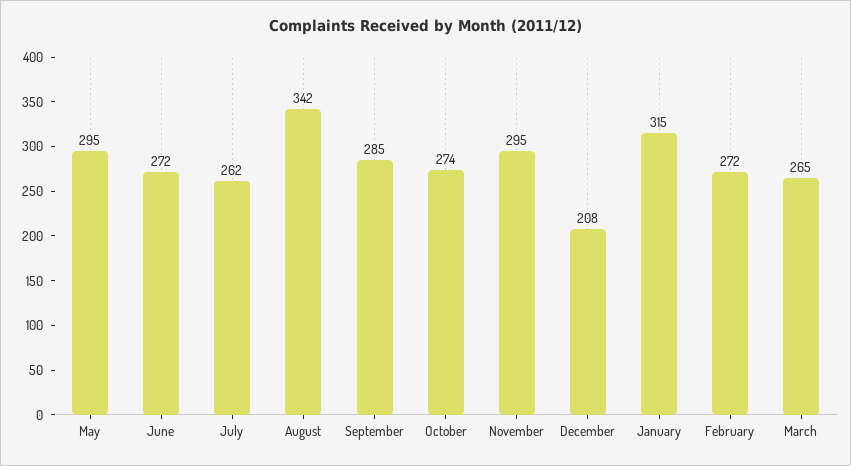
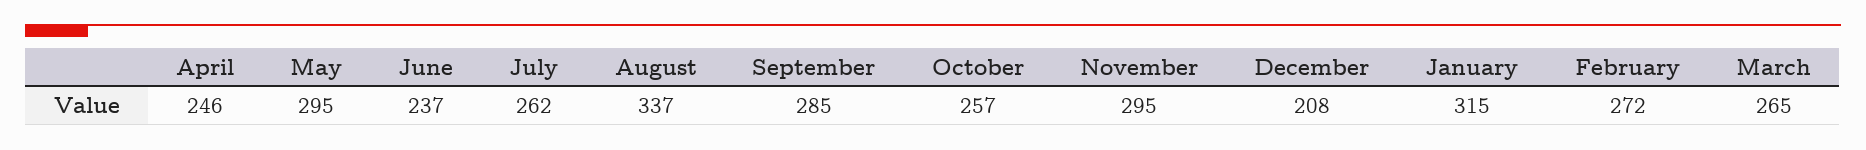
June: 272 -> 237
August: 342 -> 337
October: 274 -> 257
April: none -> 246

